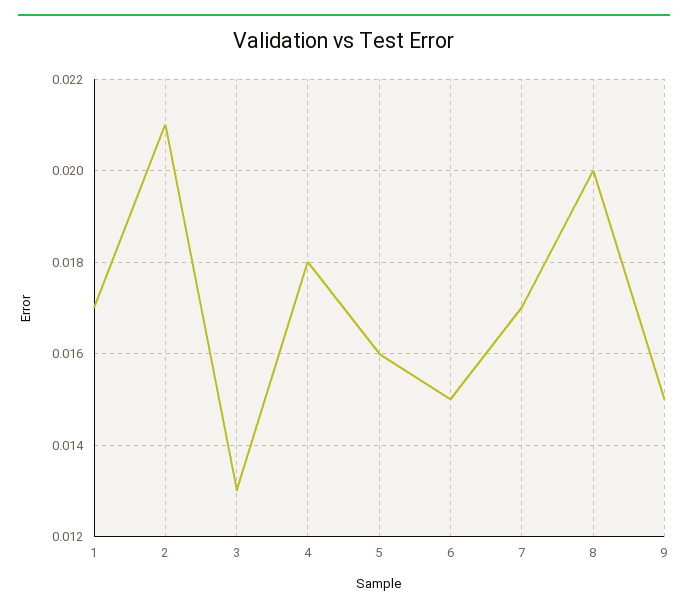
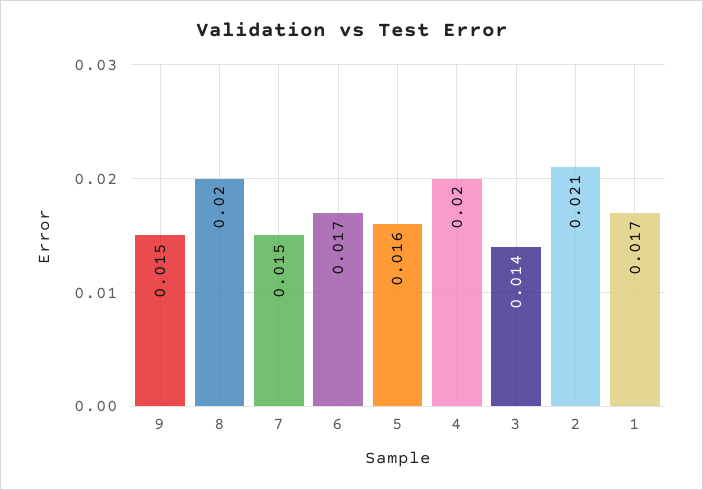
3: 0.013 -> 0.014
4: 0.018 -> 0.02
6: 0.015 -> 0.017
7: 0.017 -> 0.015

